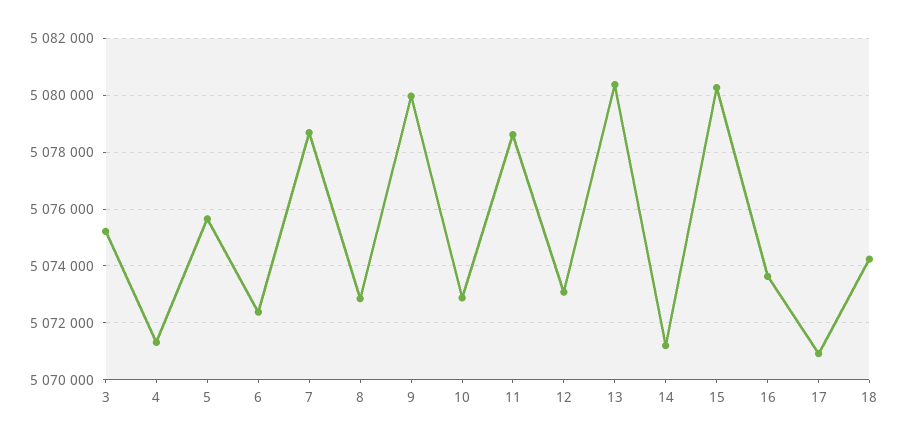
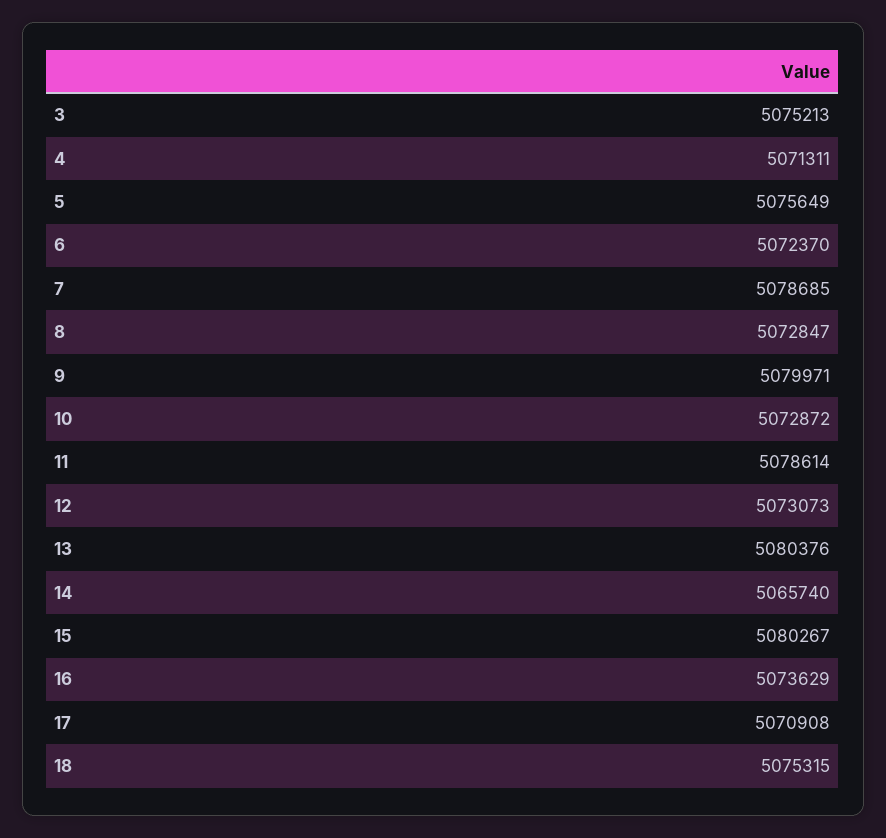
14: 5071250 -> 5065740
18: 5074250 -> 5075315

